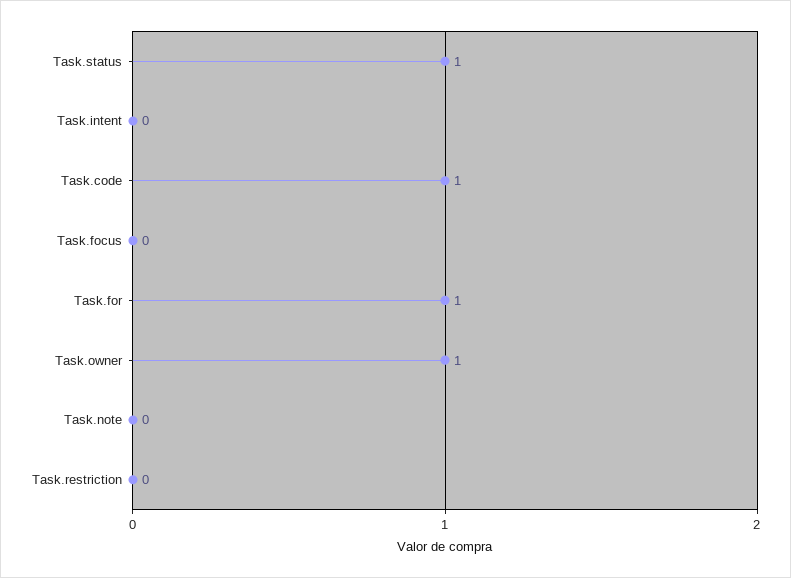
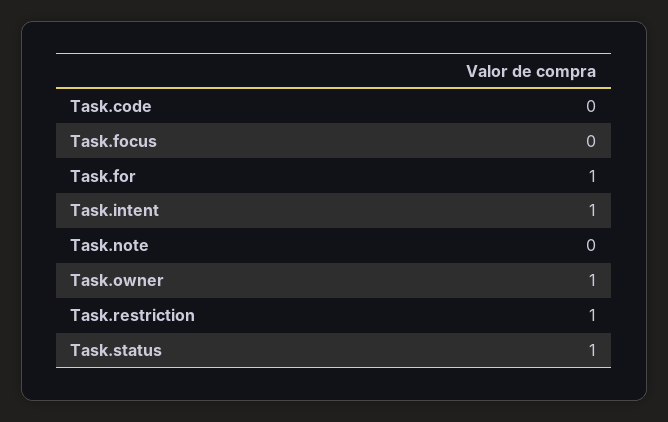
Task.intent: 0 -> 1
Task.code: 1 -> 0
Task.restriction: 0 -> 1

